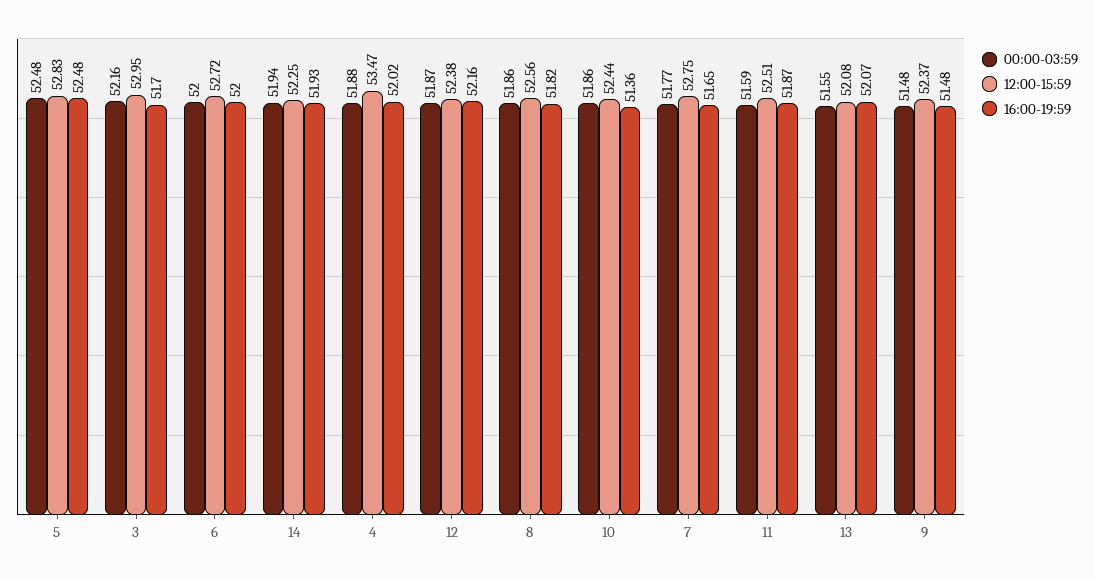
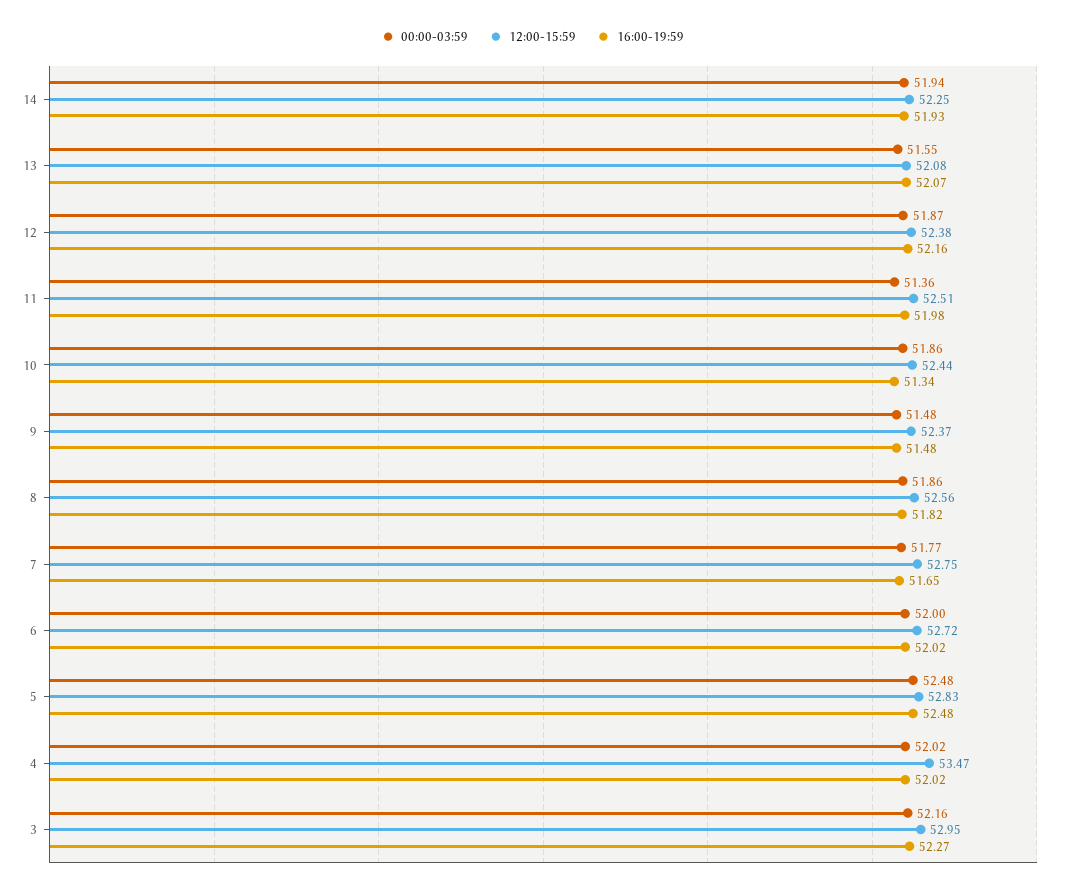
16:00-19:59, 3: 51.7 -> 52.27
16:00-19:59, 6: 52 -> 52.02
00:00-03:59, 4: 51.88 -> 52.02
16:00-19:59, 10: 51.36 -> 51.34
00:00-03:59, 11: 51.59 -> 51.36
16:00-19:59, 11: 51.87 -> 51.98

